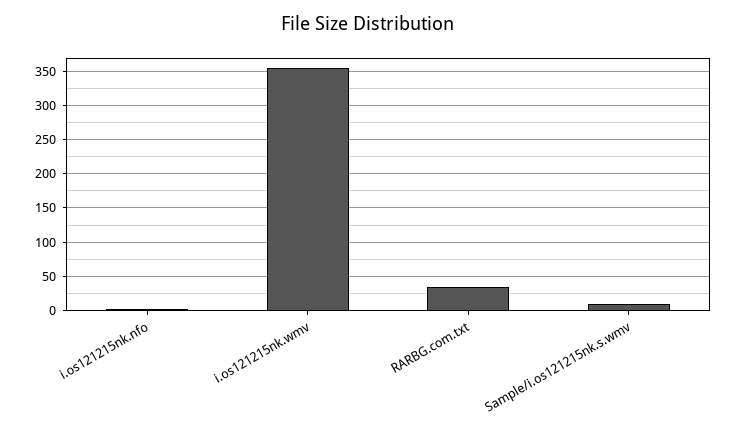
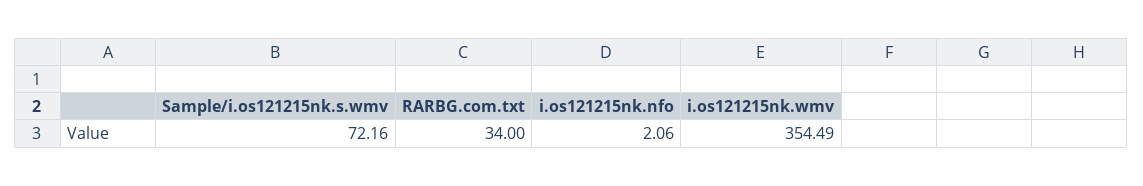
Sample/i.os121215nk.s.wmv: 10 -> 72.16

